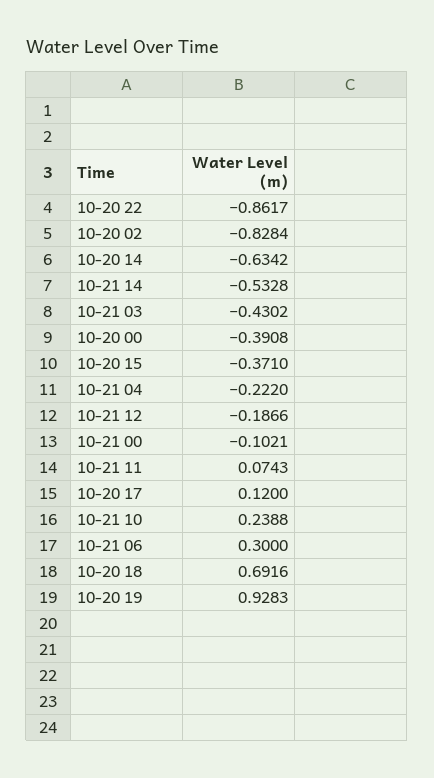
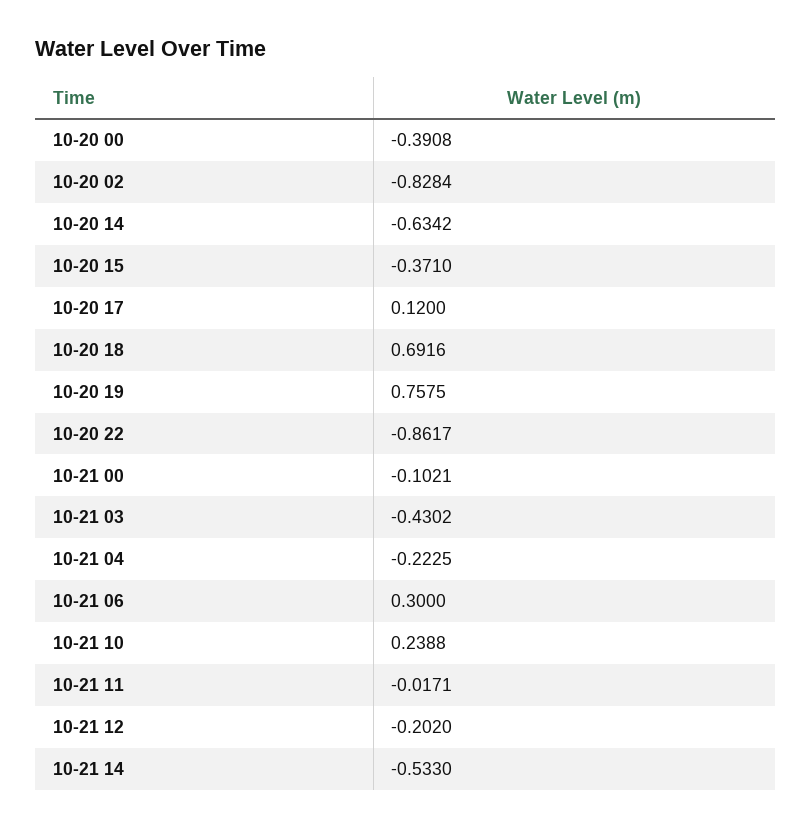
10-21 14: -0.5328 -> -0.533
10-21 04: -0.222 -> -0.2225
10-21 12: -0.1866 -> -0.202
10-21 11: 0.0743 -> -0.0171
10-20 19: 0.9283 -> 0.7575

